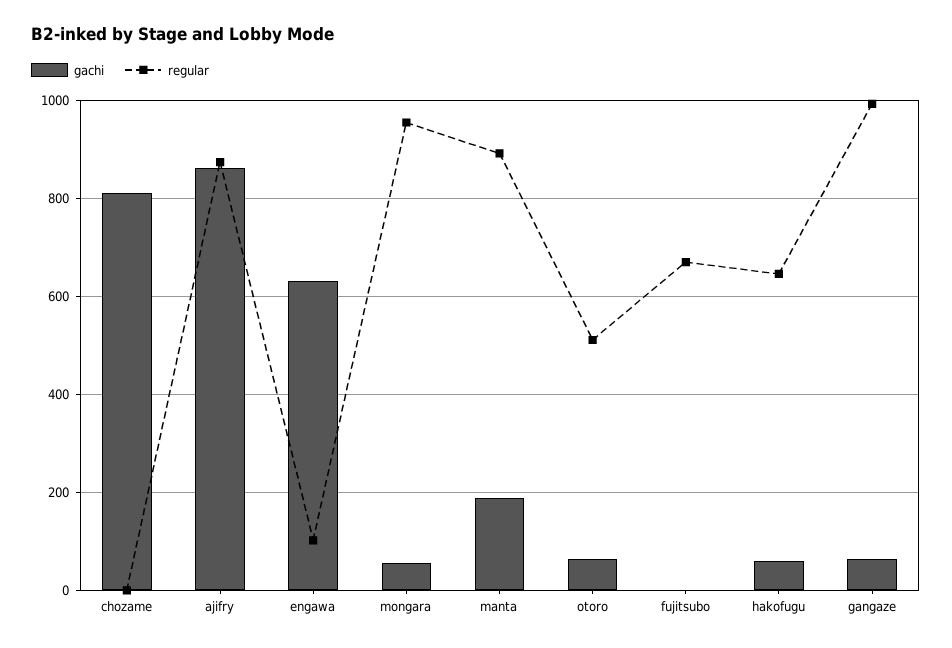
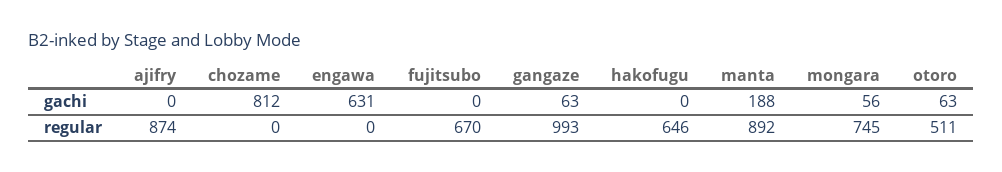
gachi, ajifry: 860 -> 0
regular, engawa: 100 -> 0
regular, mongara: 960 -> 745
gachi, hakofugu: 60 -> 0

